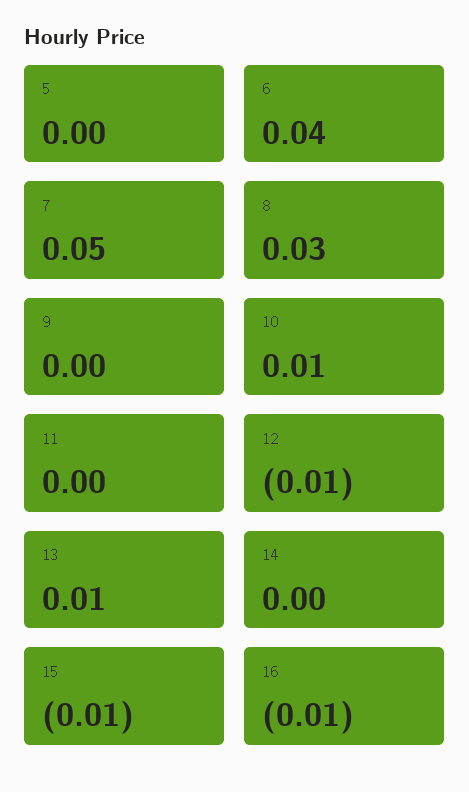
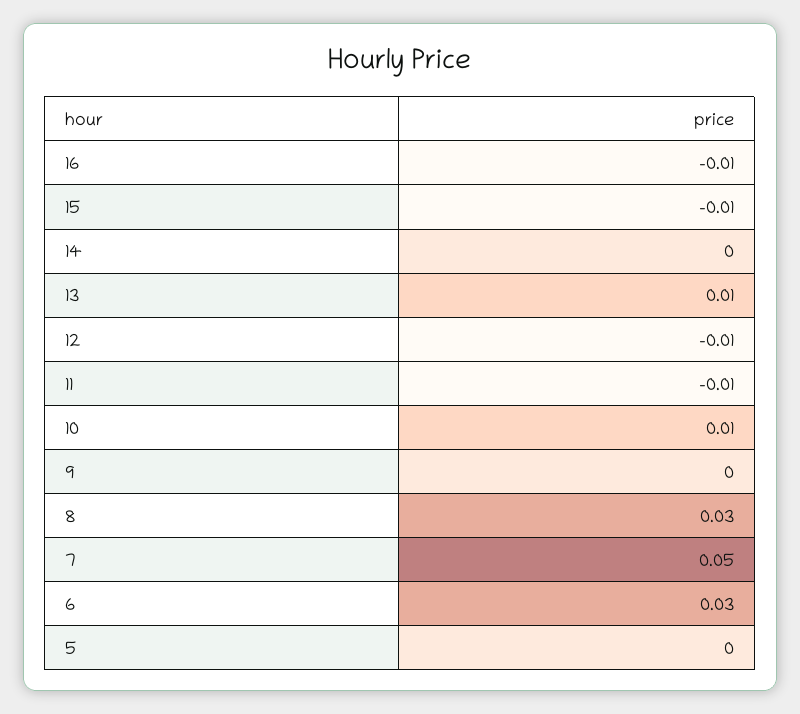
6: 0.04 -> 0.03
11: 0 -> -0.01

